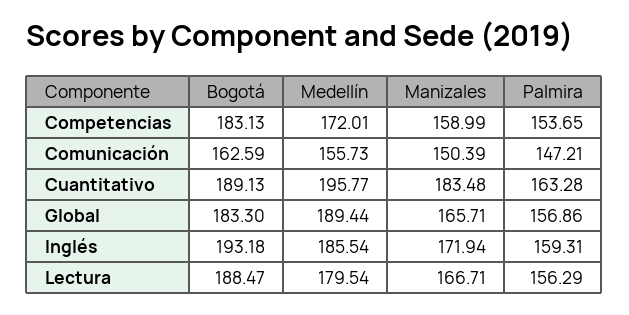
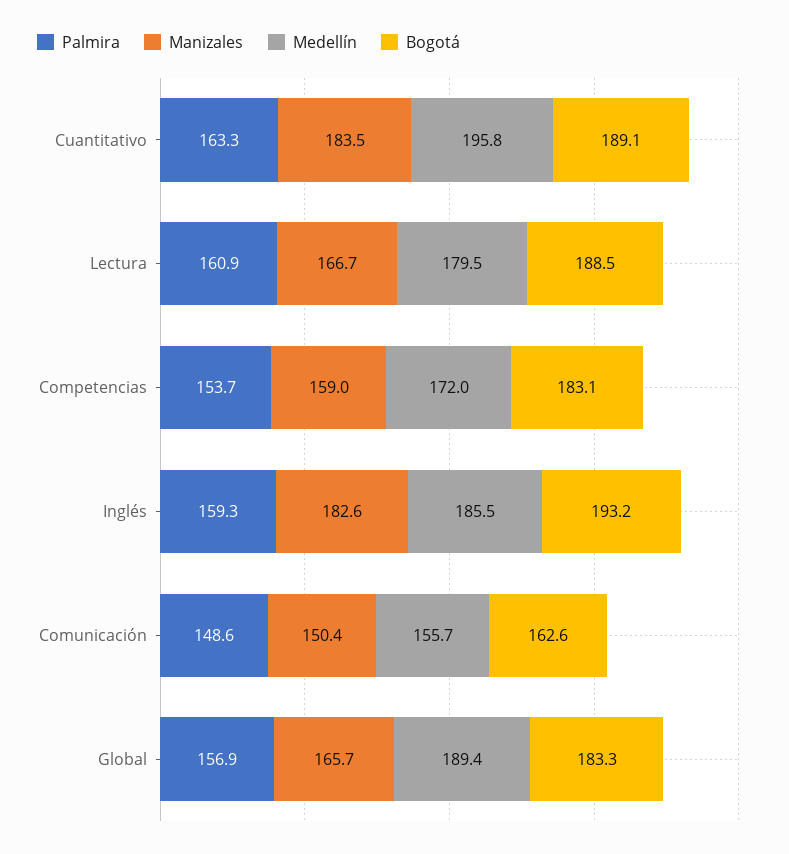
Palmira, Comunicación: 147.21 -> 148.6
Manizales, Inglés: 171.94 -> 182.6
Palmira, Lectura: 156.29 -> 160.9

